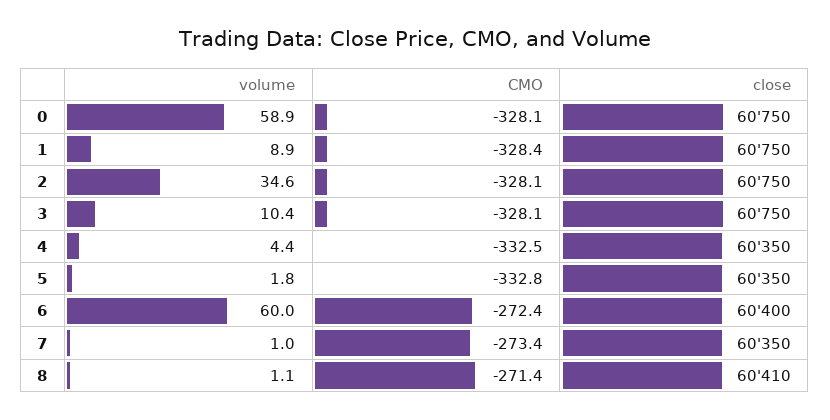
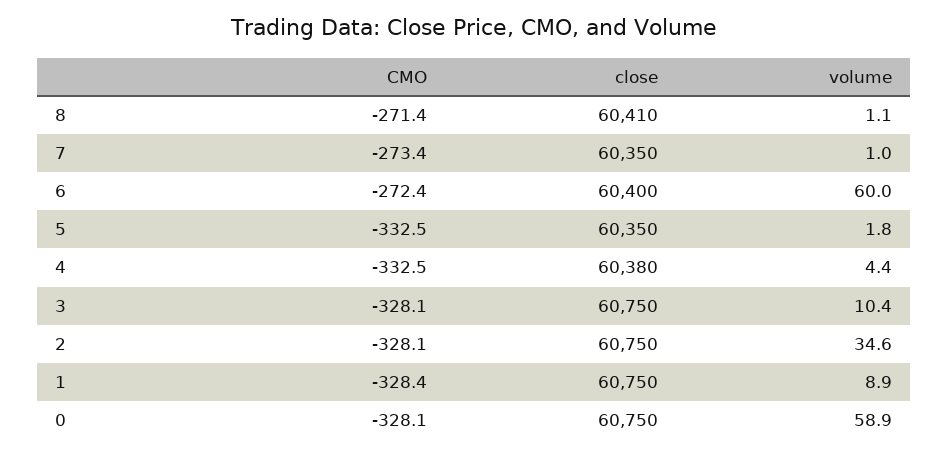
close, 4: 60350 -> 60380
CMO, 5: -332.8 -> -332.5

